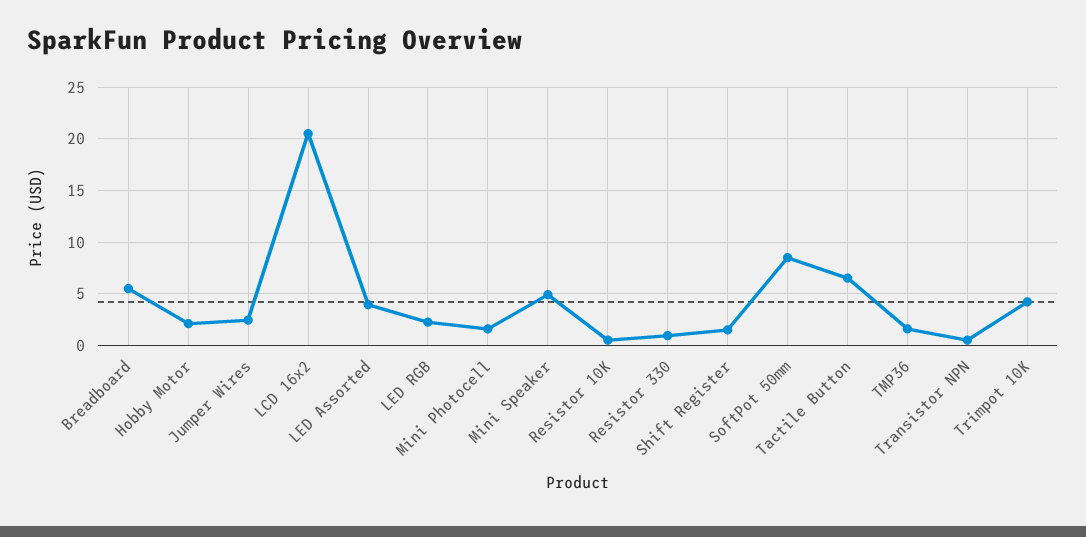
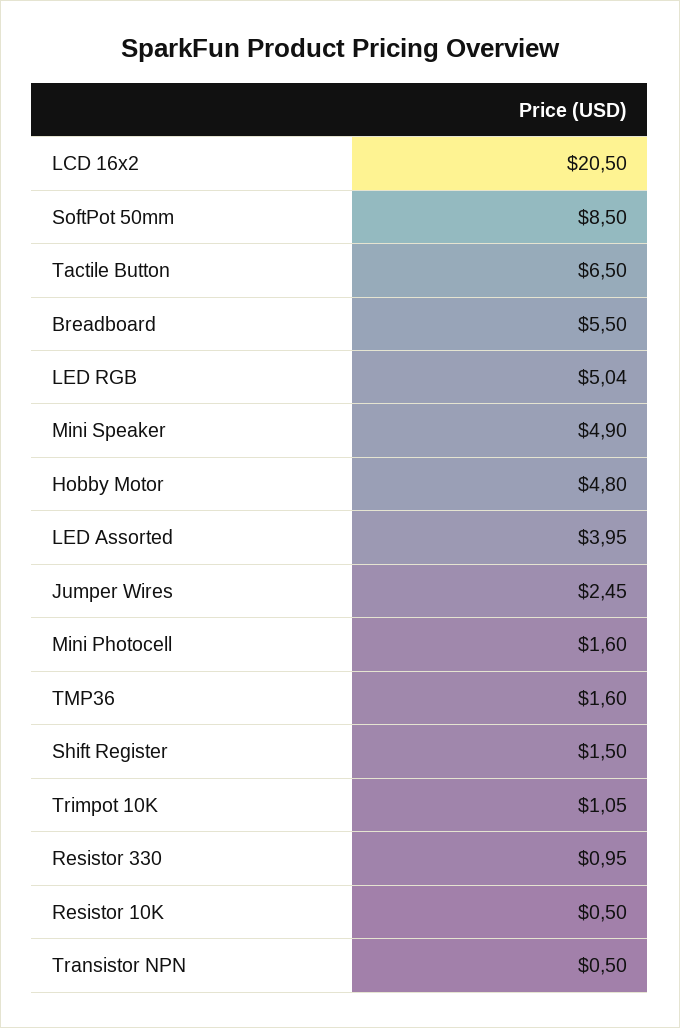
Hobby Motor: 2 -> 4.8
LED RGB: 2 -> 5.04
Trimpot 10K: 4 -> 1.05

